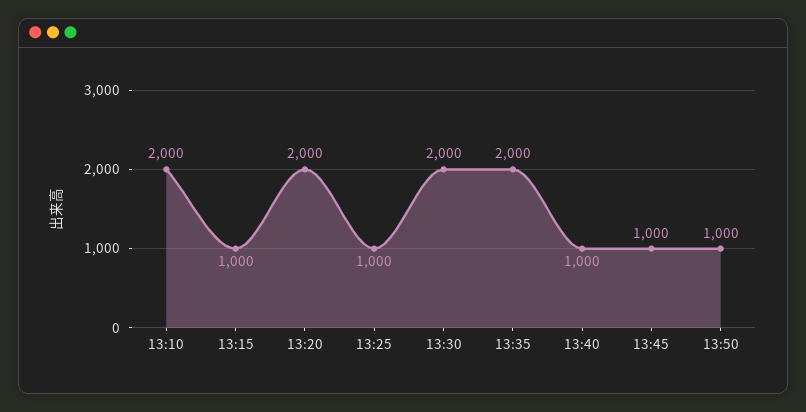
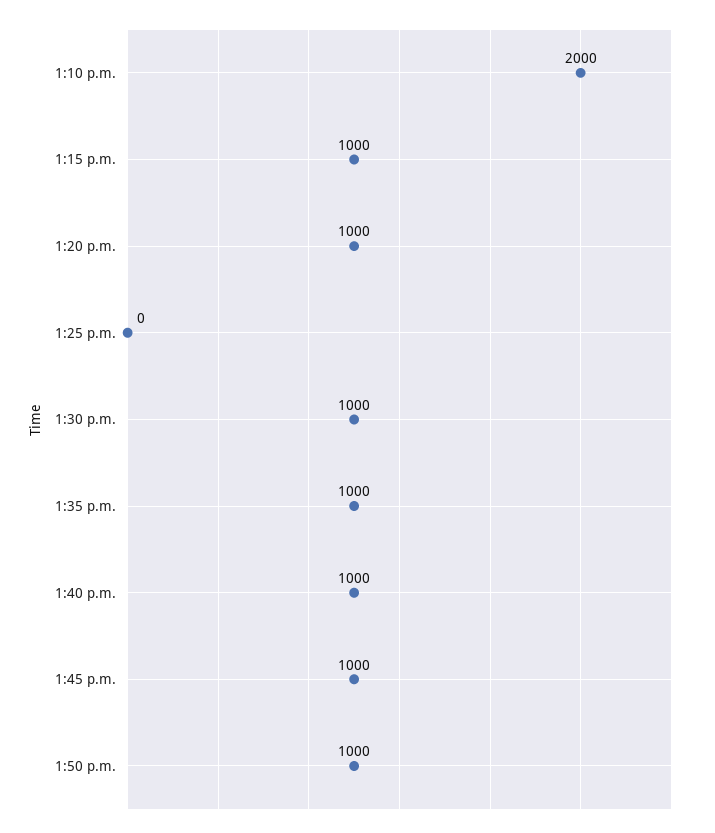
13:20: 2000 -> 1000
13:25: 1000 -> 0
13:30: 2000 -> 1000
13:35: 2000 -> 1000

